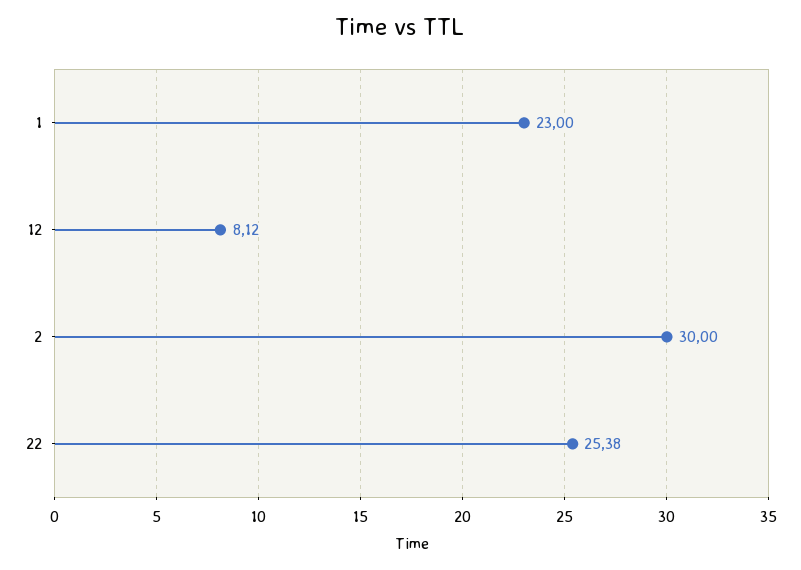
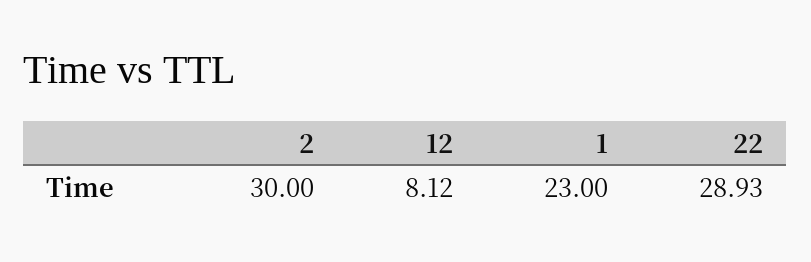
22: 25.38 -> 28.93

